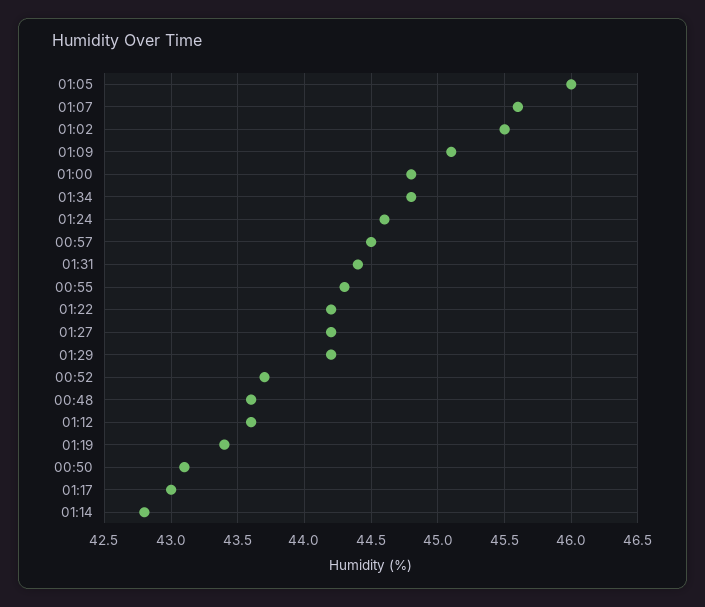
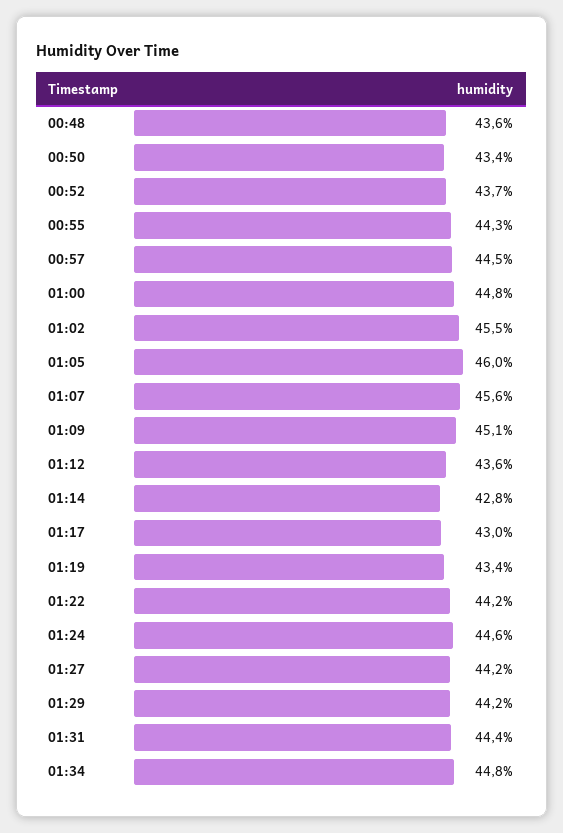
00:50: 43.1 -> 43.4

